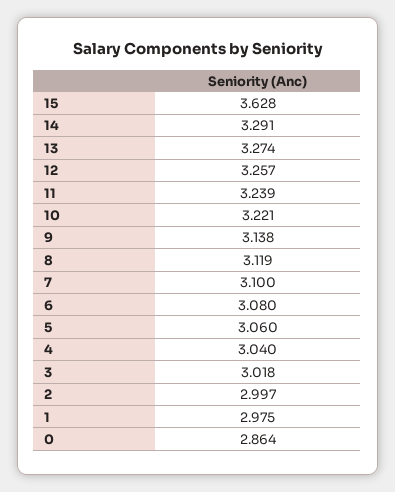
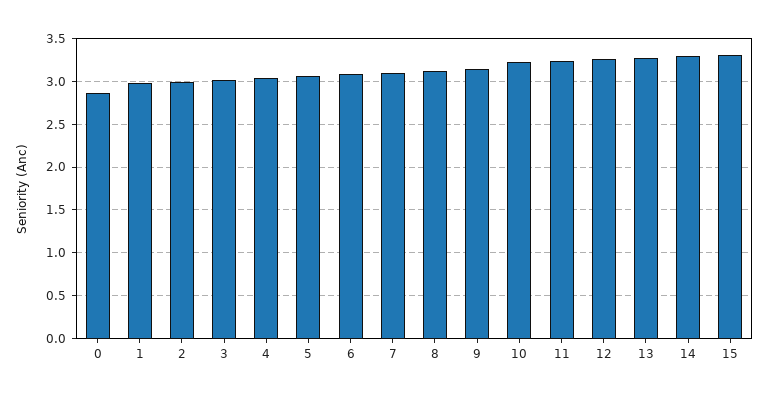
15: 3.628 -> 3.3

